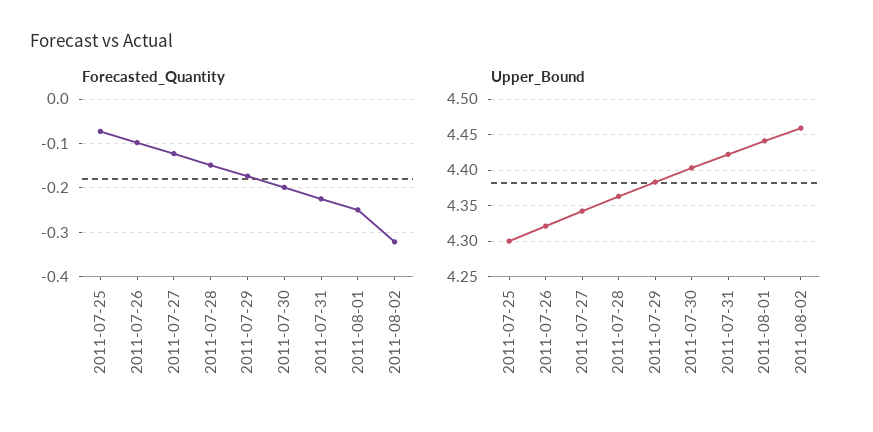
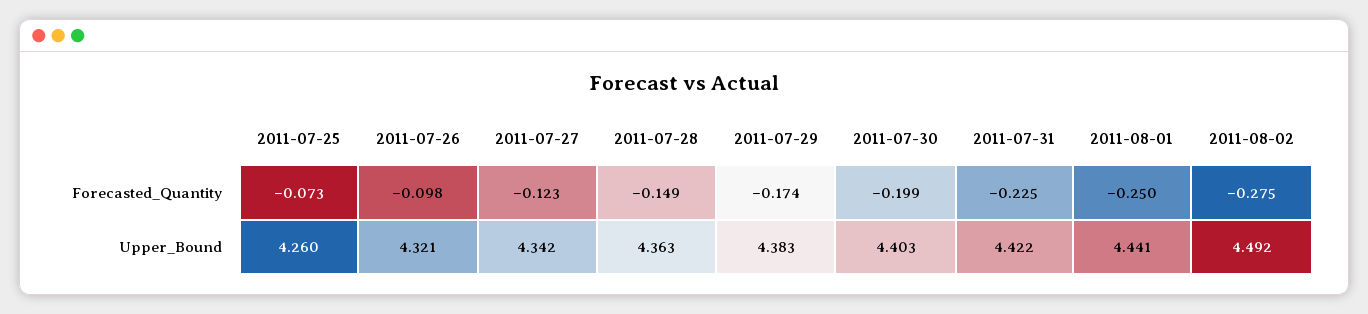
Forecasted_Quantity, 2011-08-02: -0.32 -> -0.275
Upper_Bound, 2011-07-25: 4.3 -> 4.26
Upper_Bound, 2011-08-02: 4.46 -> 4.492

